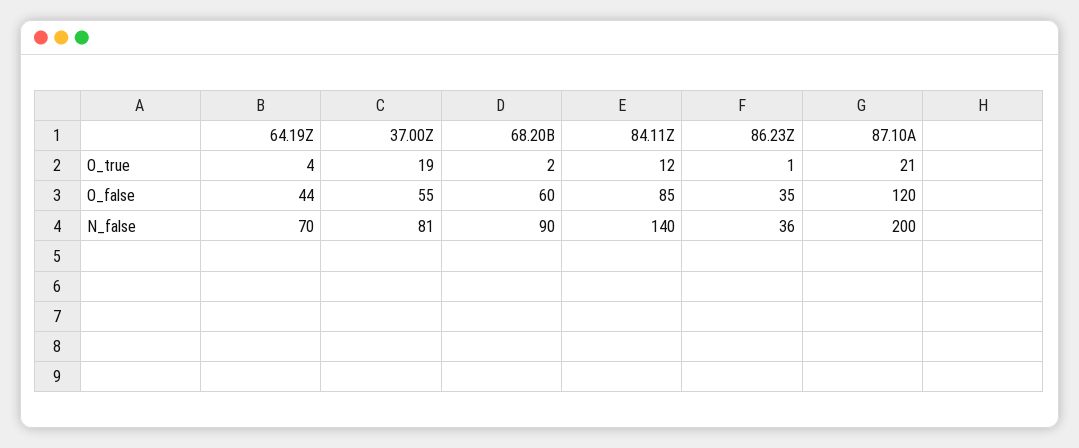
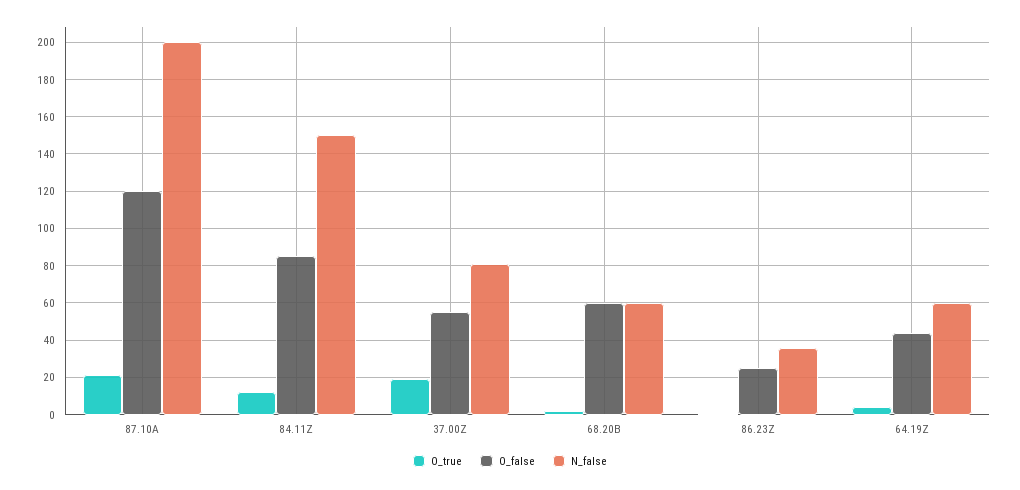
O_false, 86.23Z: 35 -> 25
N_false, 64.19Z: 70 -> 60
N_false, 68.20B: 90 -> 60
N_false, 84.11Z: 140 -> 150

